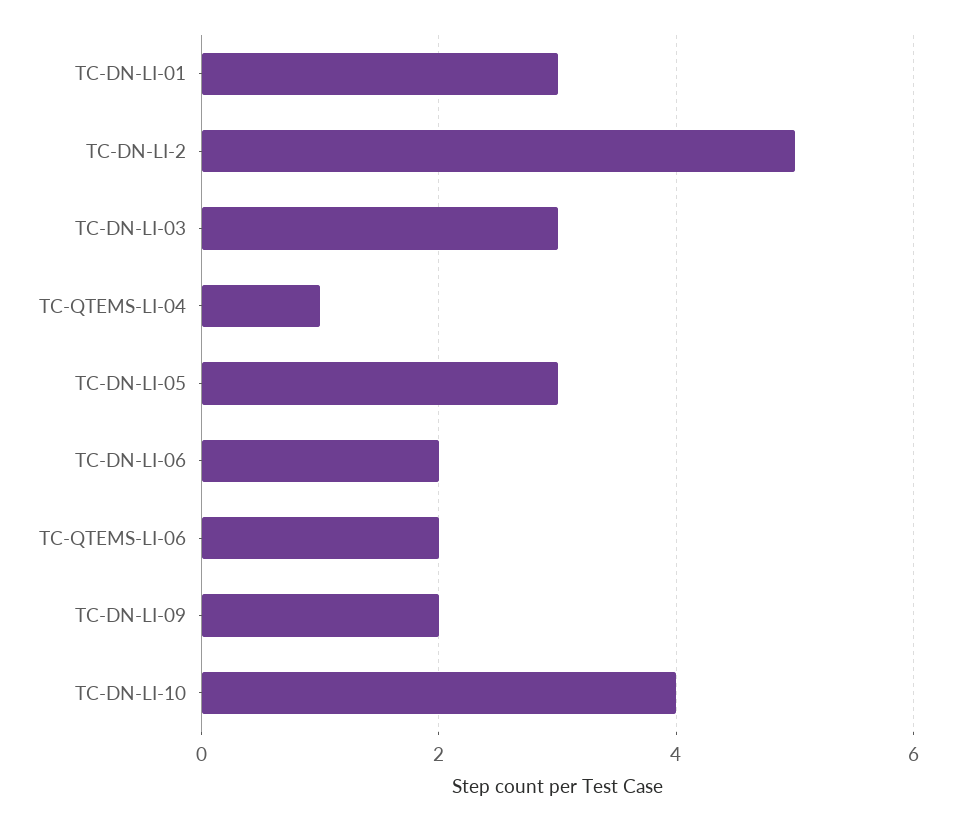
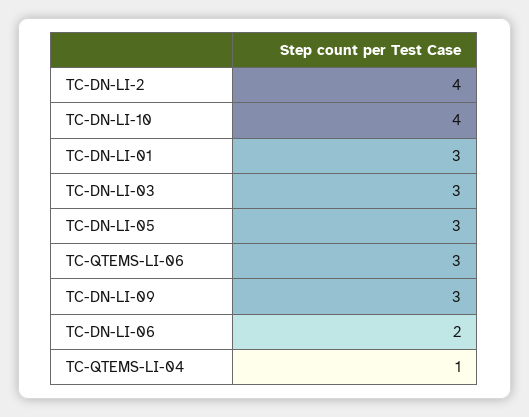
TC-DN-LI-2: 5 -> 4
TC-QTEMS-LI-06: 2 -> 3
TC-DN-LI-09: 2 -> 3

